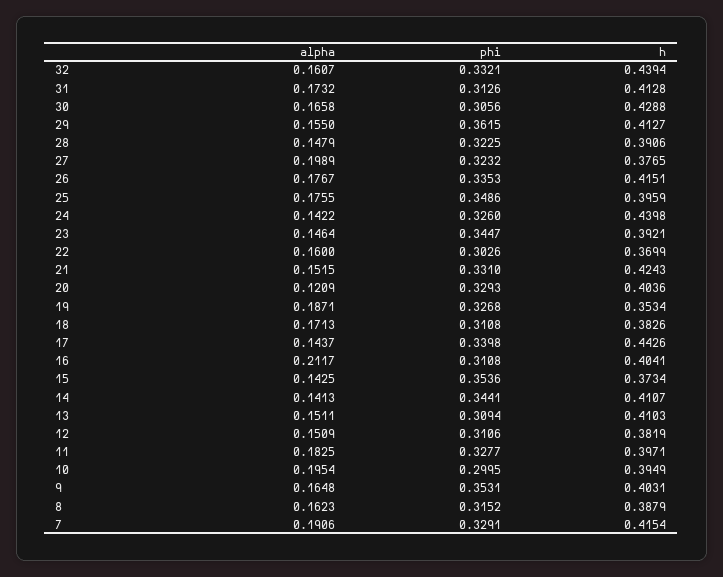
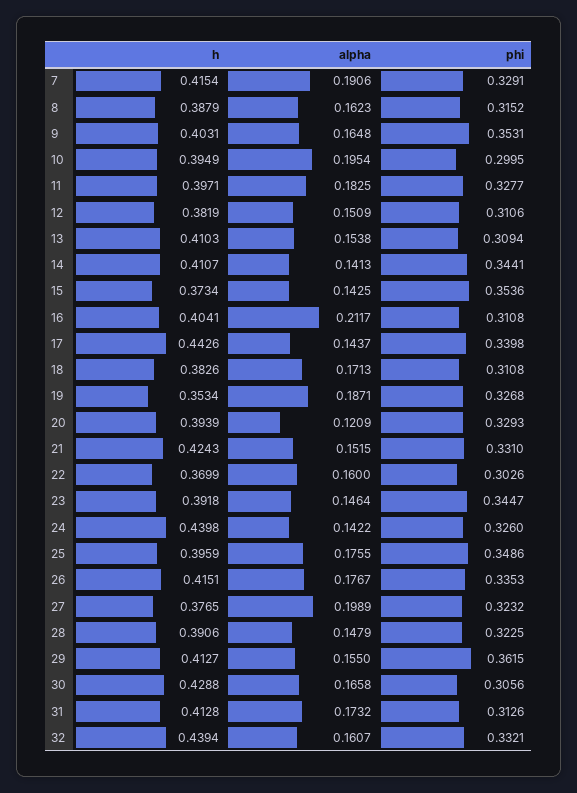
h, 23: 0.3921 -> 0.3918
h, 20: 0.4036 -> 0.3939
alpha, 13: 0.1511 -> 0.1538

